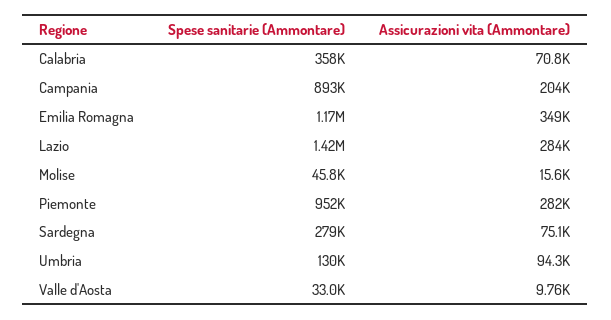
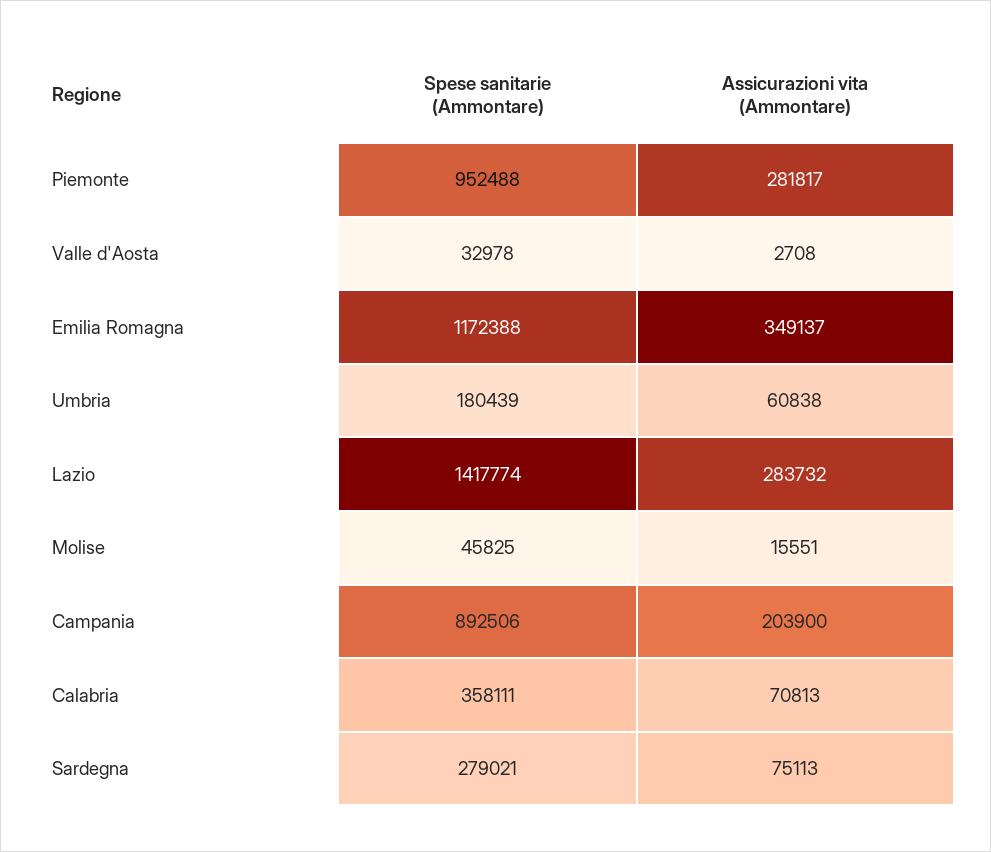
Spese sanitarie (Ammontare), Umbria: 130000 -> 180439
Assicurazioni vita (Ammontare), Umbria: 94300 -> 60838
Assicurazioni vita (Ammontare), Valle d'Aosta: 9760 -> 2708

